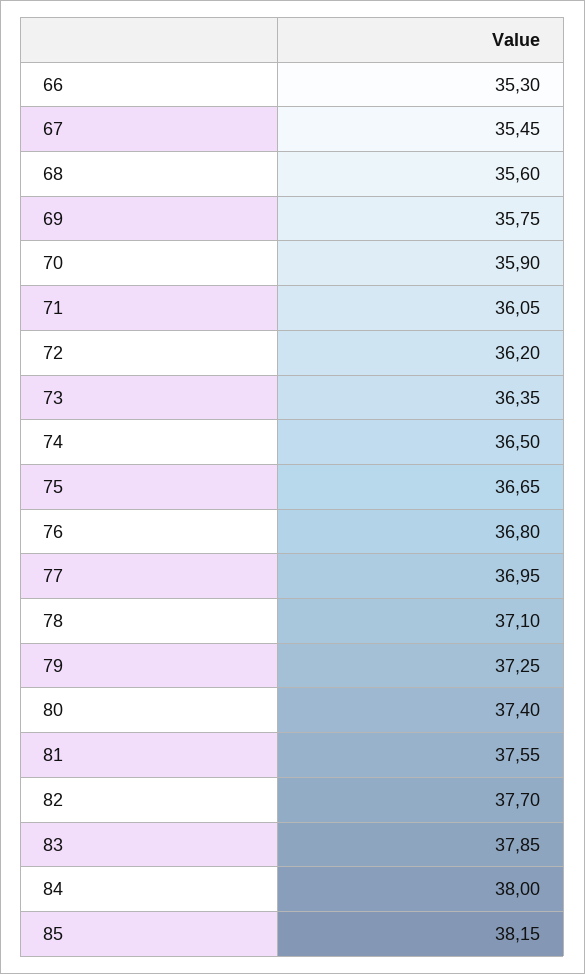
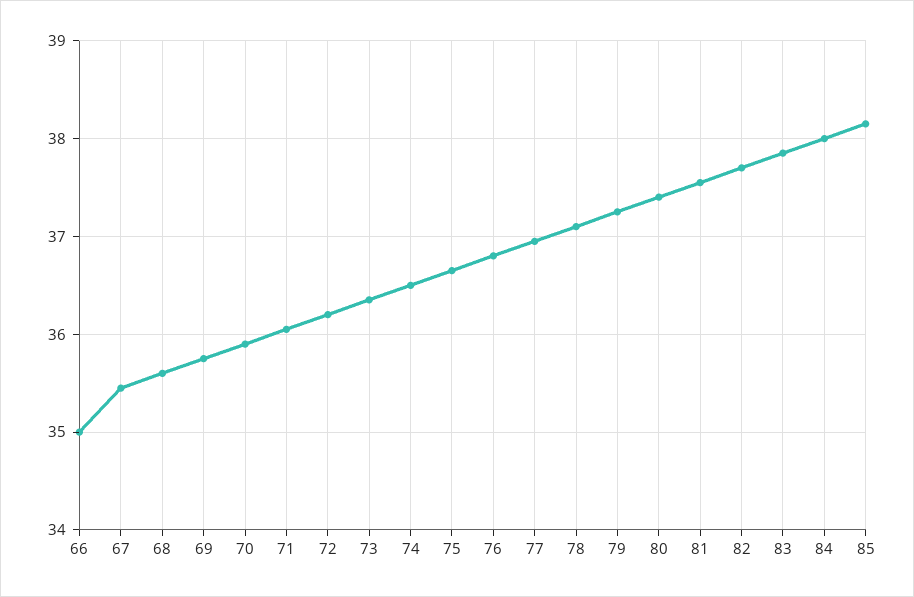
66: 35.3 -> 35

